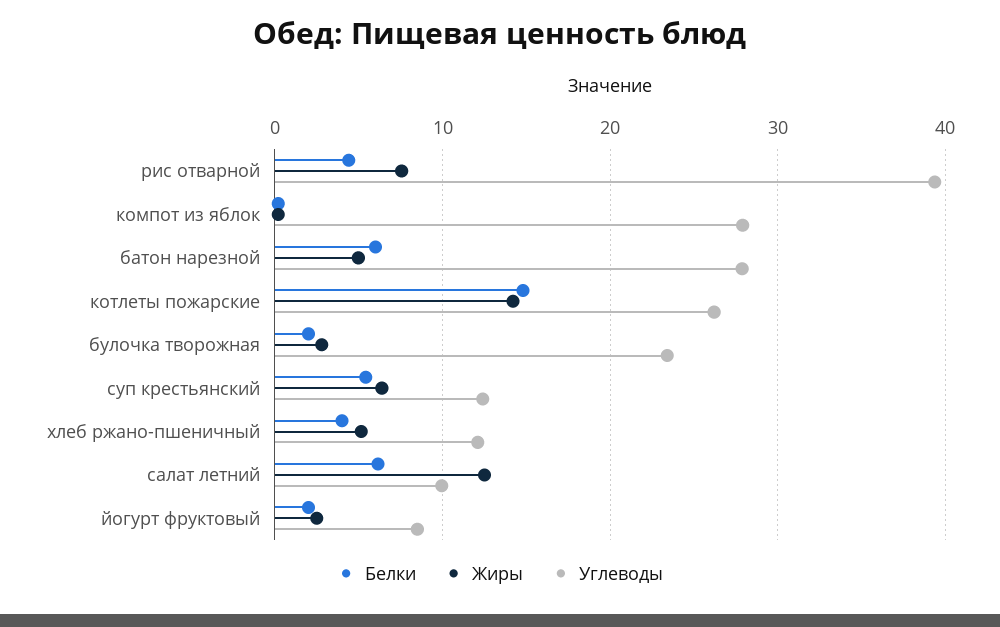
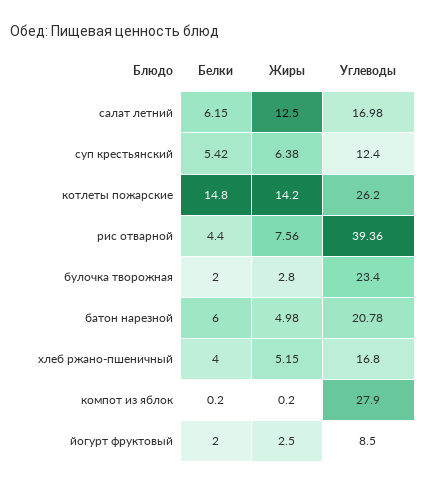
Углеводы, батон нарезной: 28 -> 20.78
Углеводы, хлеб ржано-пшеничный: 12 -> 16.8
Углеводы, салат летний: 10 -> 16.98

